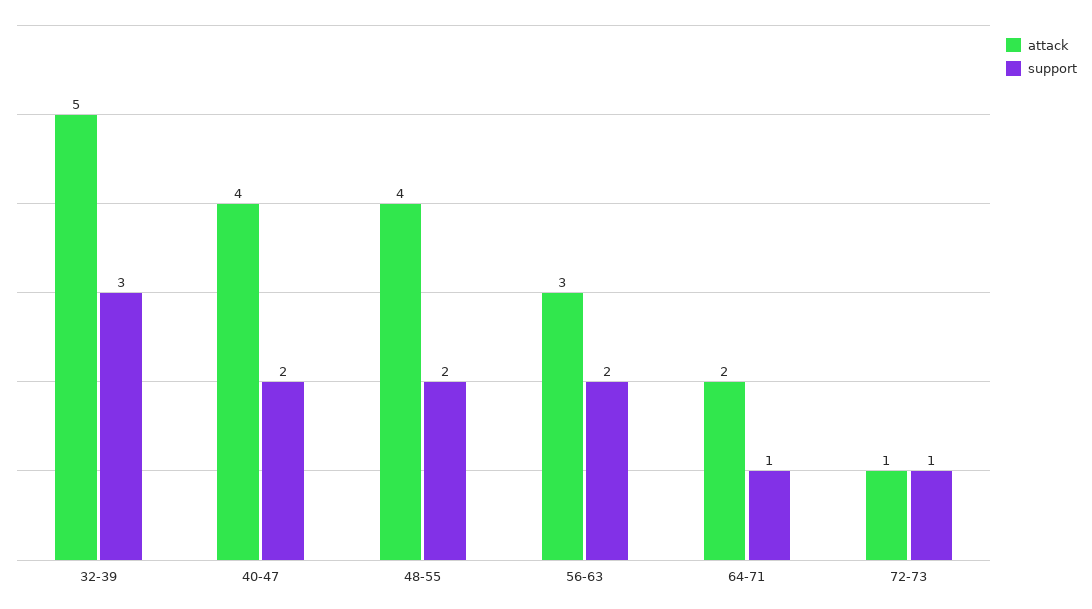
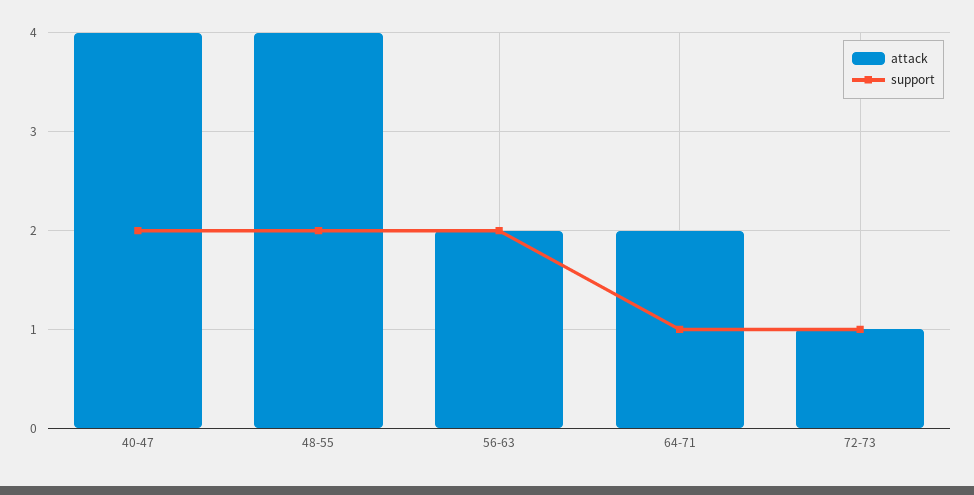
attack, 32-39: 5 -> none
support, 32-39: 3 -> none
attack, 56-63: 3 -> 2

